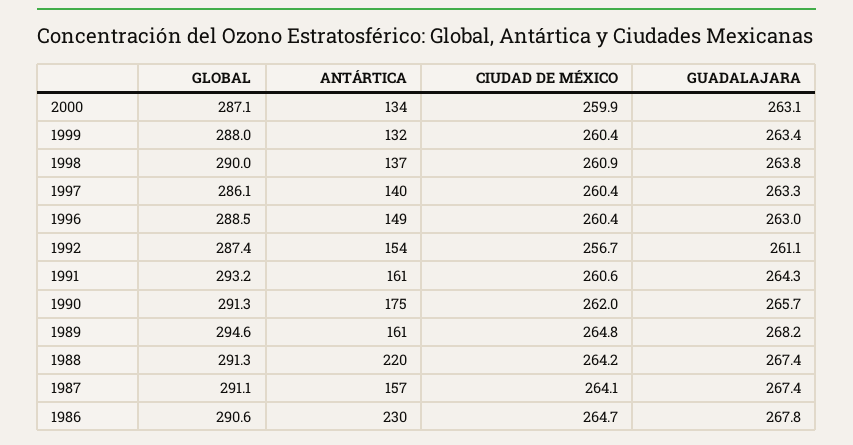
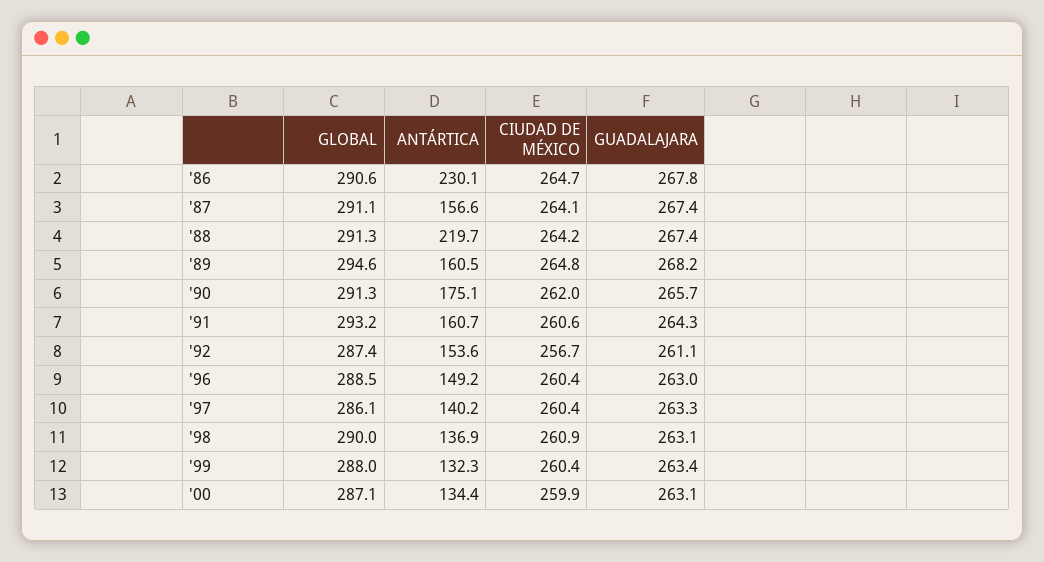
GUADALAJARA, 1998: 263.8 -> 263.1

